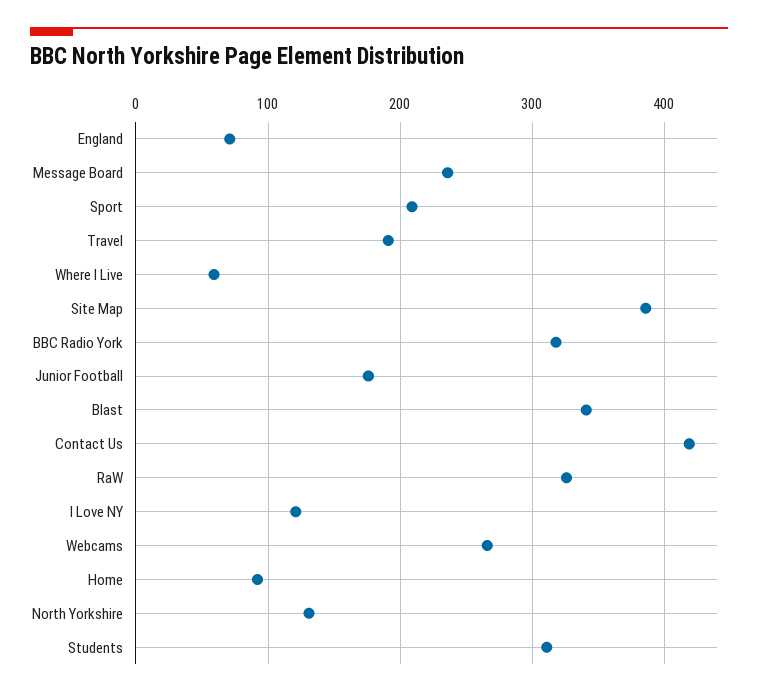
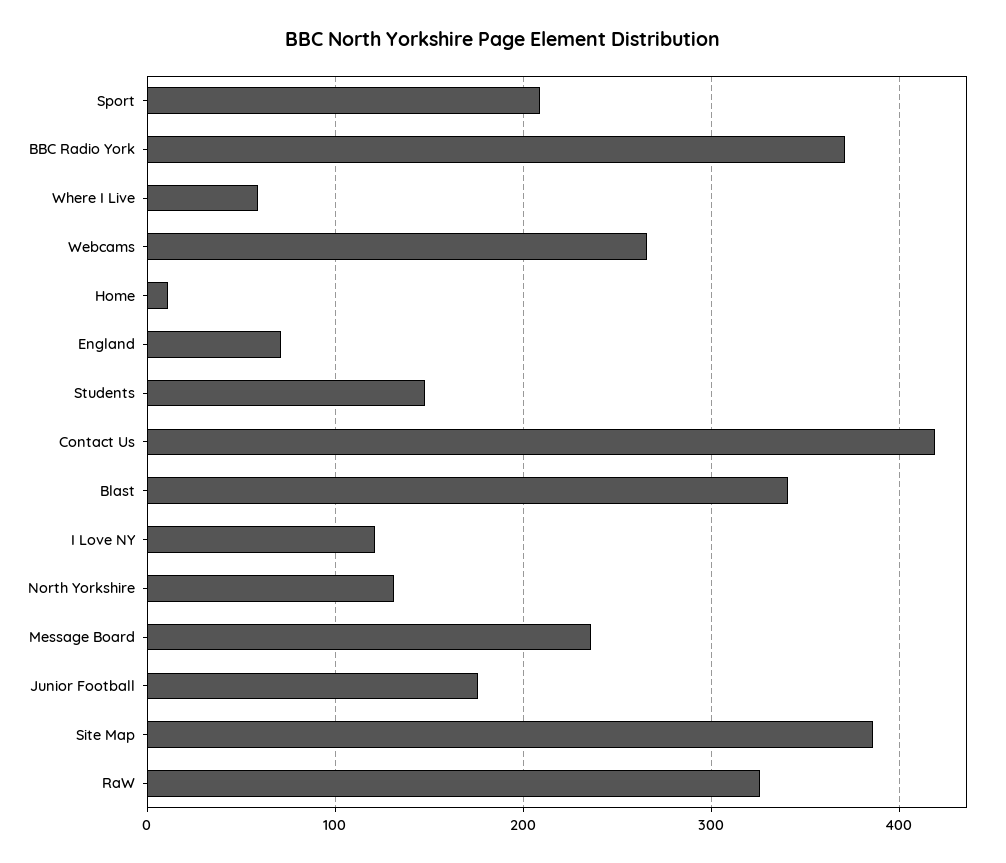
Travel: 190 -> none
BBC Radio York: 320 -> 370
Home: 90 -> 10
Students: 310 -> 150

